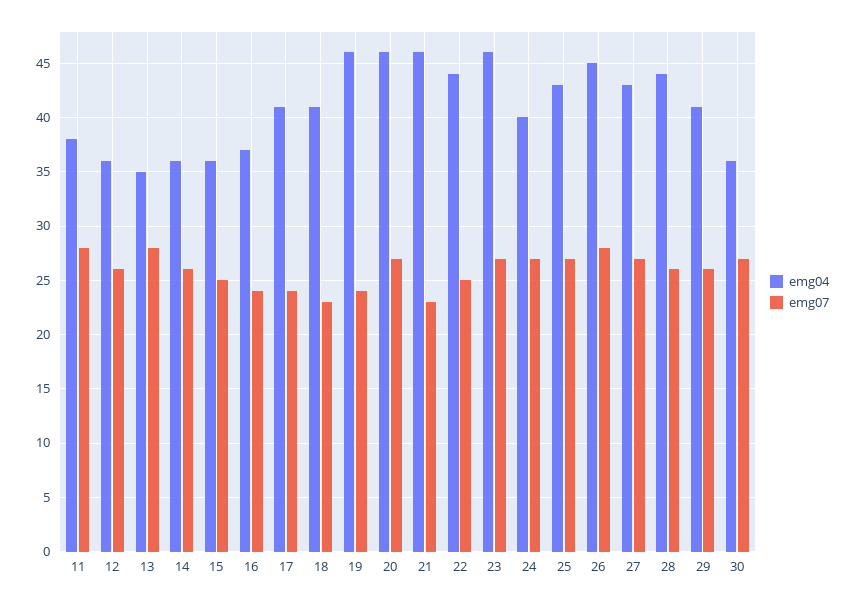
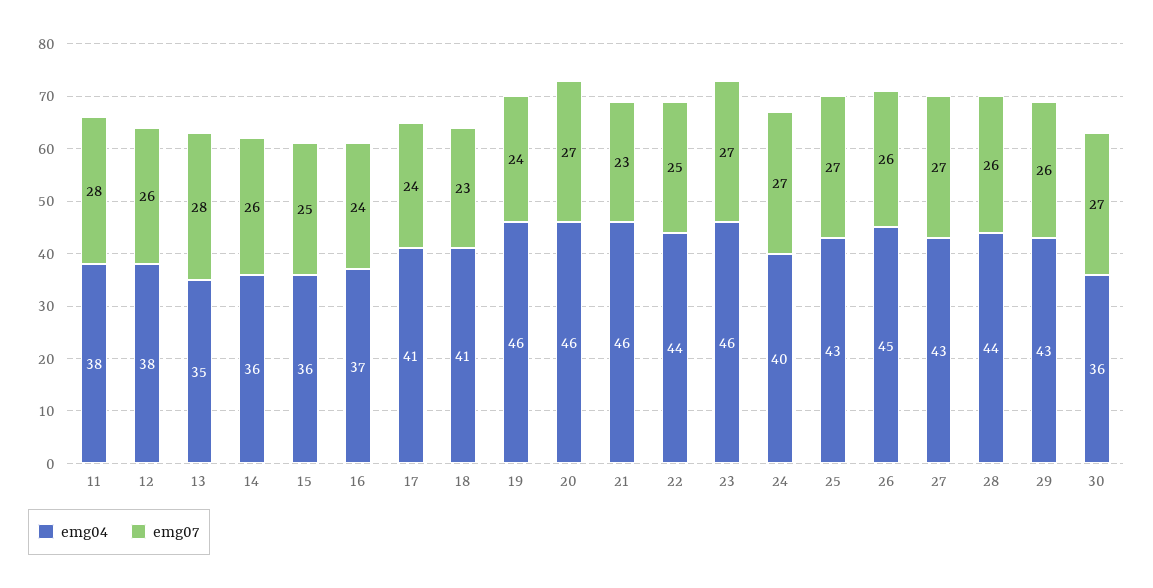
emg04, 12: 36 -> 38
emg07, 26: 28 -> 26
emg04, 29: 41 -> 43

